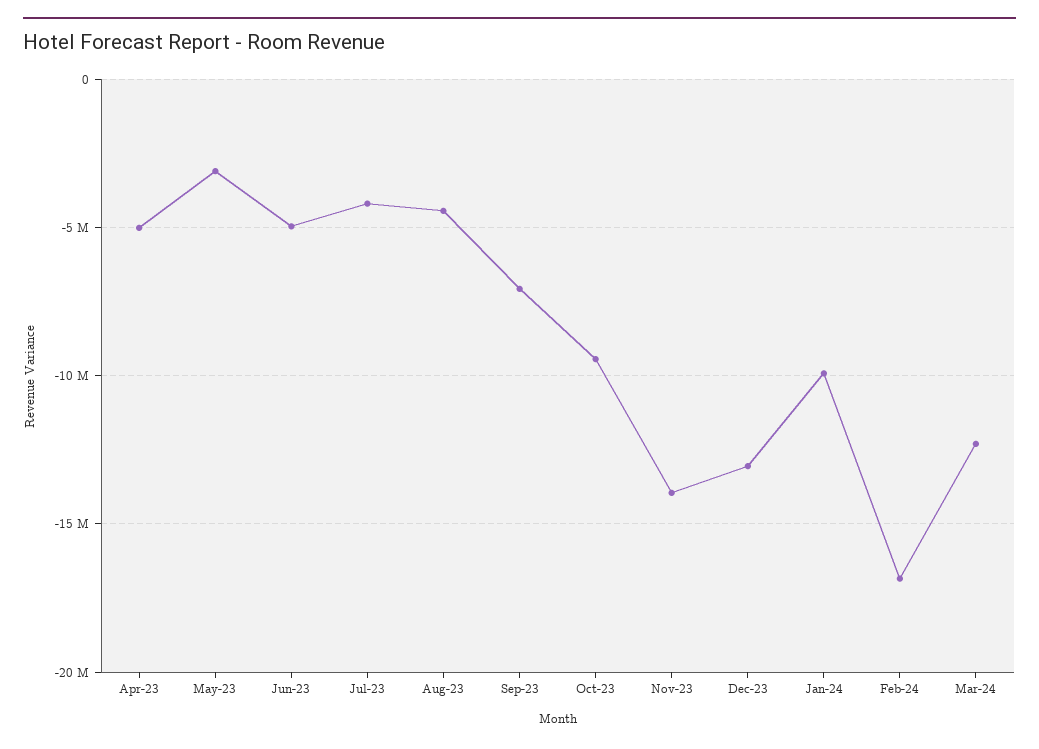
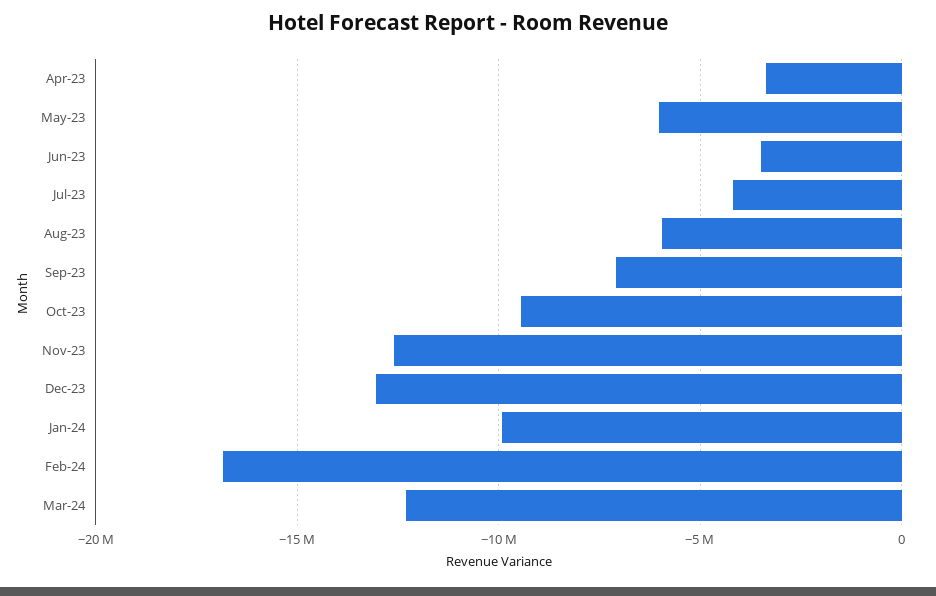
Apr-23: -5000000 -> -3500000
May-23: -3000000 -> -6000000
Jun-23: -5000000 -> -3500000
Aug-23: -4500000 -> -6000000
Nov-23: -14000000 -> -12500000

